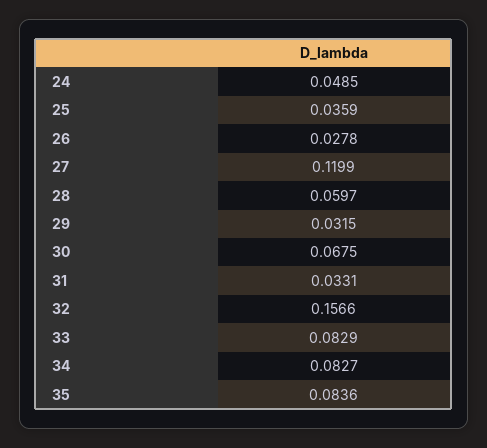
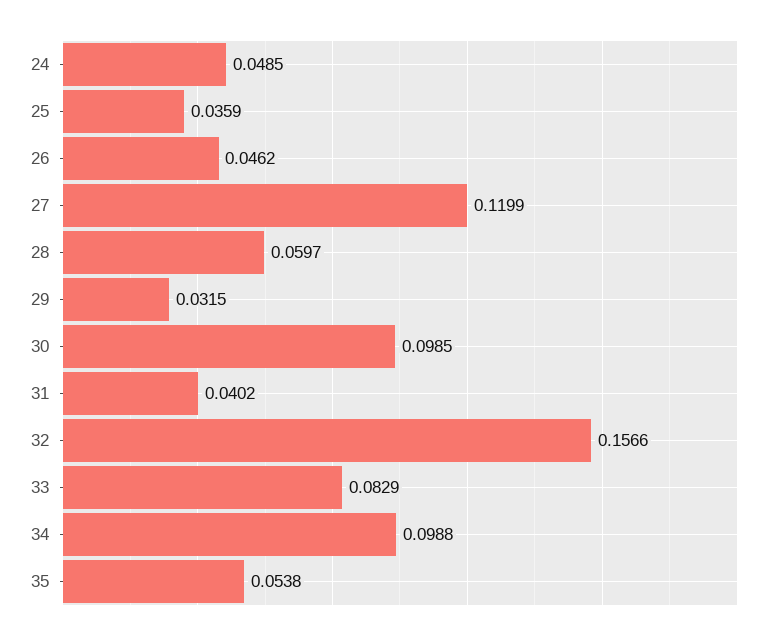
26: 0.0278 -> 0.0462
30: 0.0675 -> 0.0985
31: 0.0331 -> 0.0402
34: 0.0827 -> 0.0988
35: 0.0836 -> 0.0538

